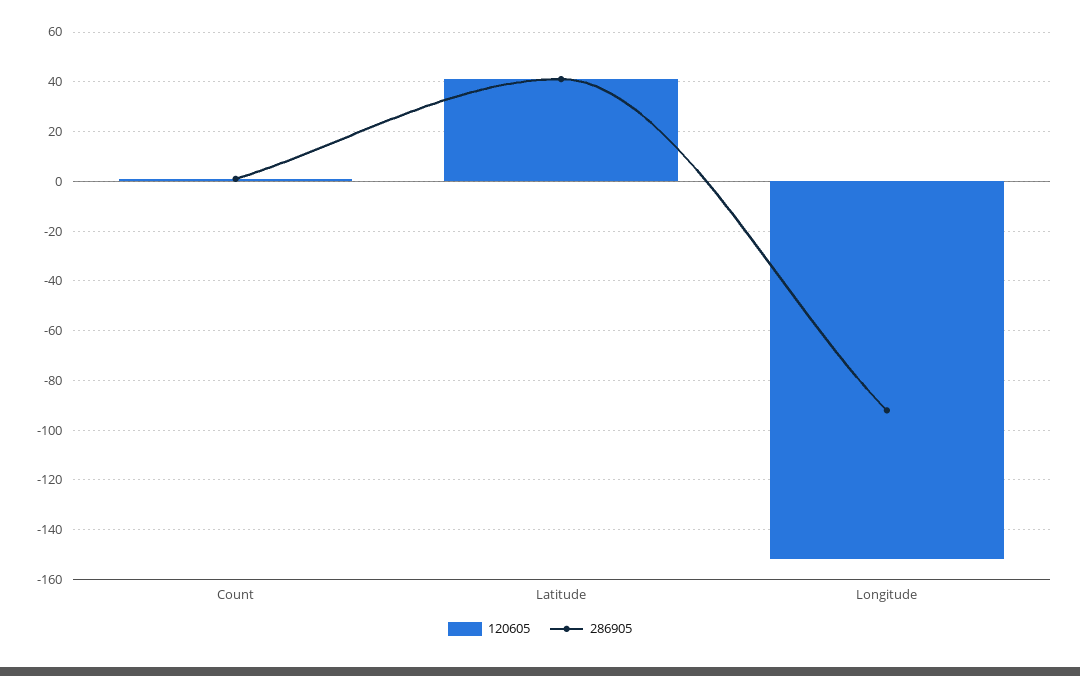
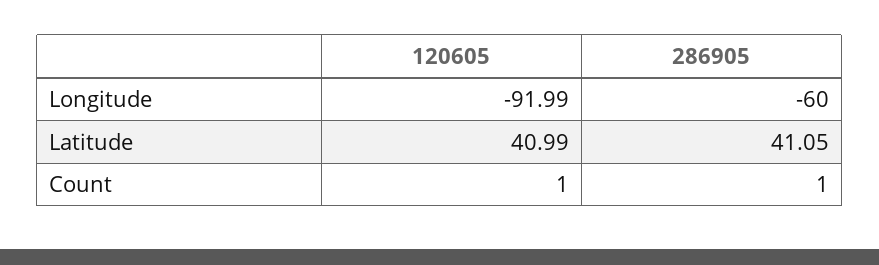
120605, Longitude: -152.5 -> -91.99
286905, Longitude: -92.5 -> -60

